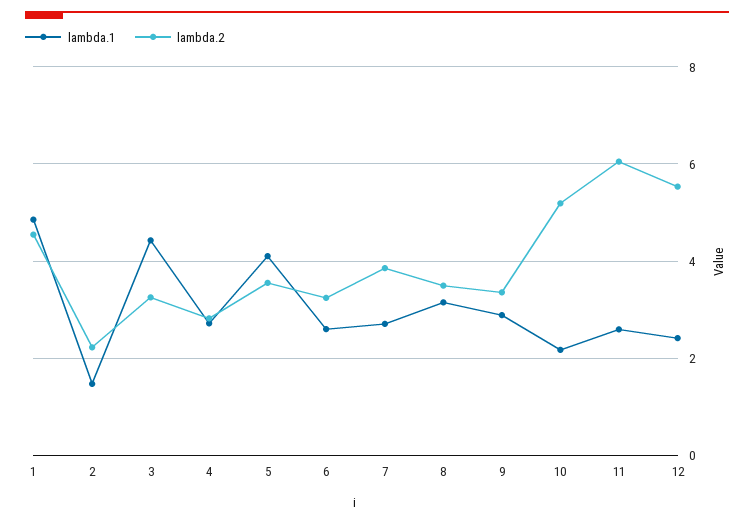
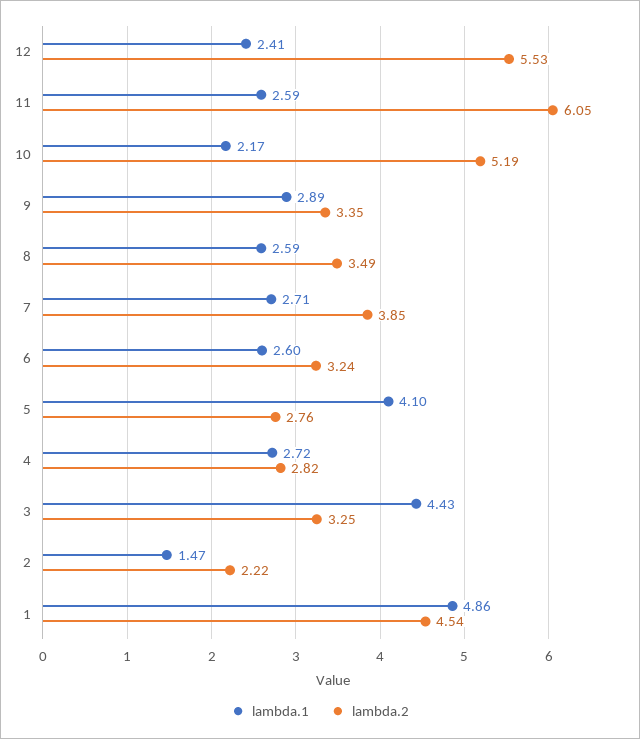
lambda.2, 5: 3.6 -> 2.76
lambda.1, 8: 3.2 -> 2.59

